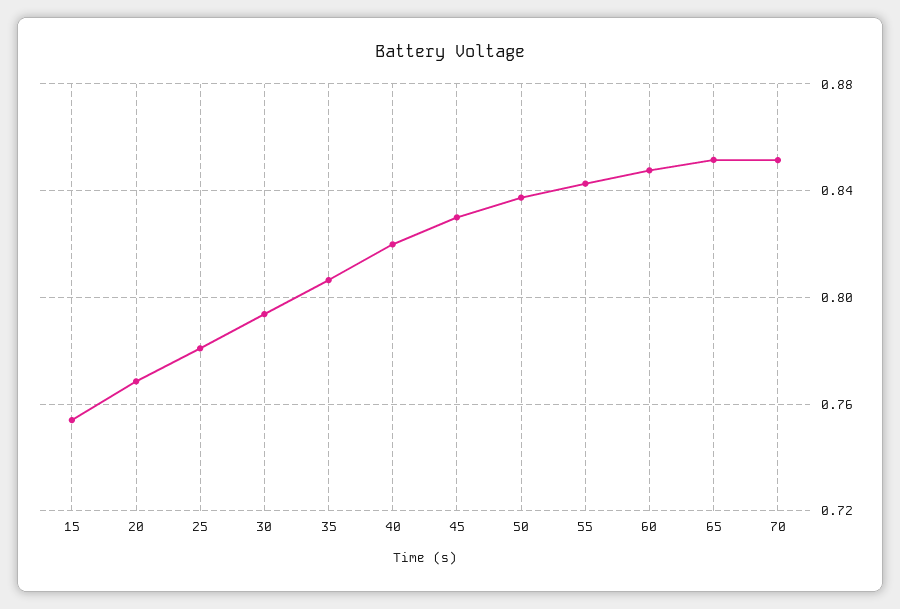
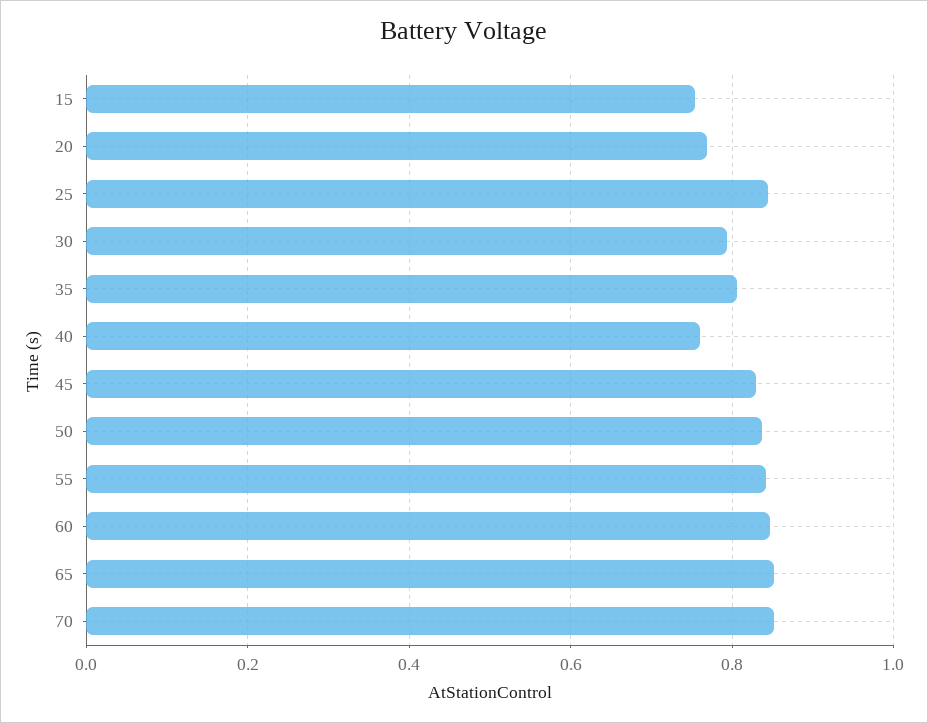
25: 0.78 -> 0.84
40: 0.82 -> 0.76

